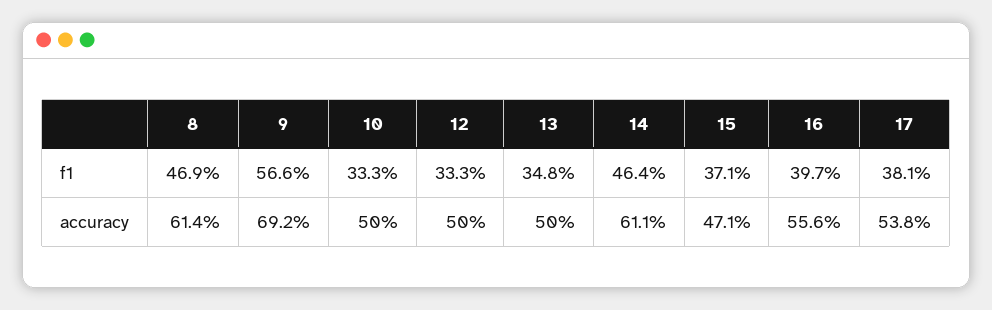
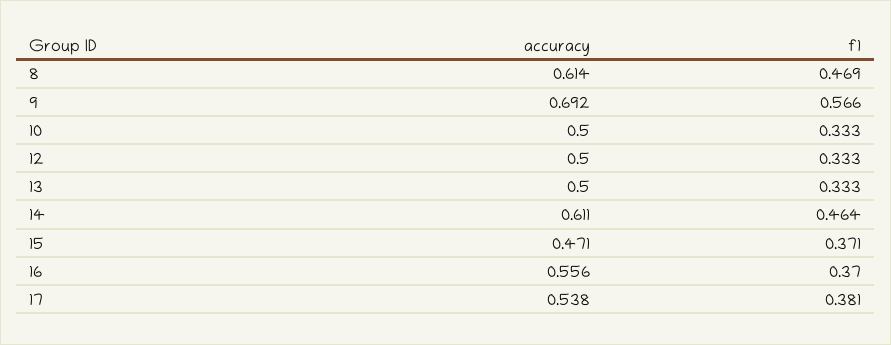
13, f1: 0.348 -> 0.333
16, f1: 0.397 -> 0.37

